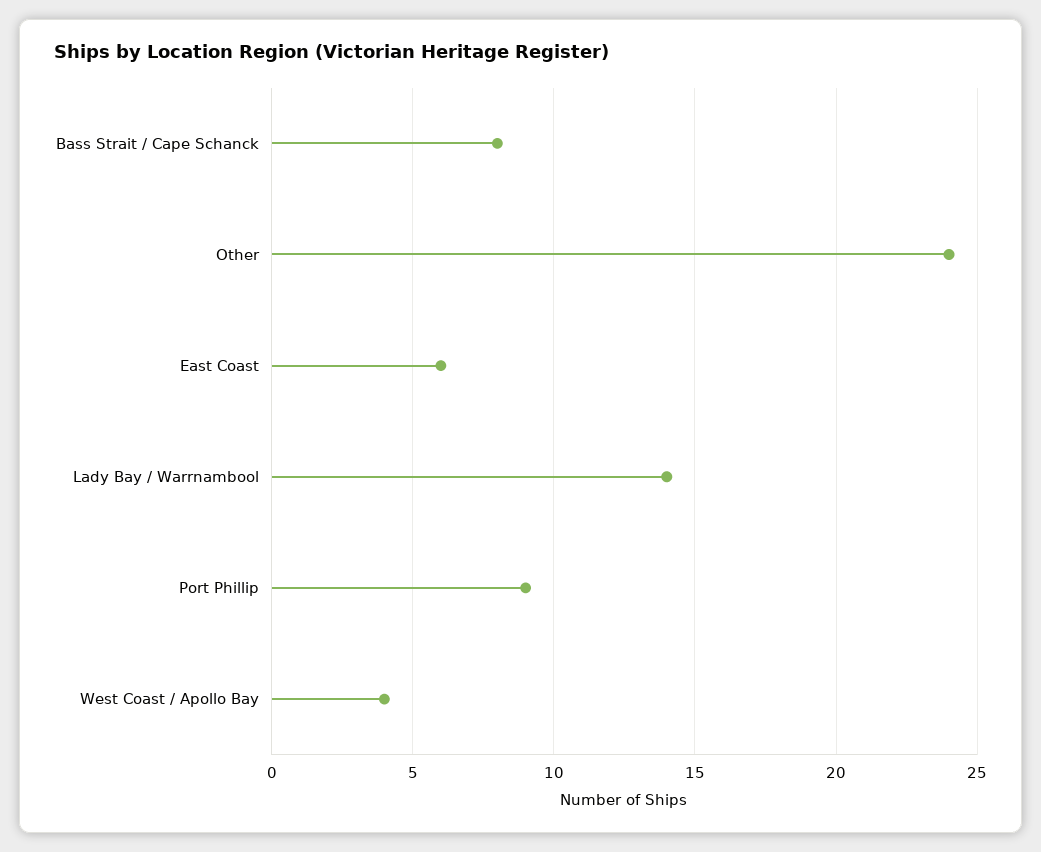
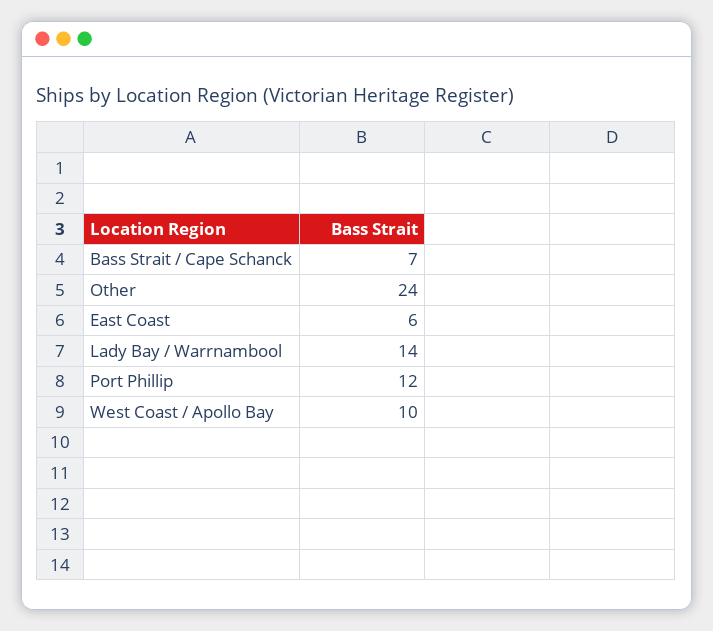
Bass Strait / Cape Schanck: 8 -> 7
Port Phillip: 9 -> 12
West Coast / Apollo Bay: 4 -> 10

